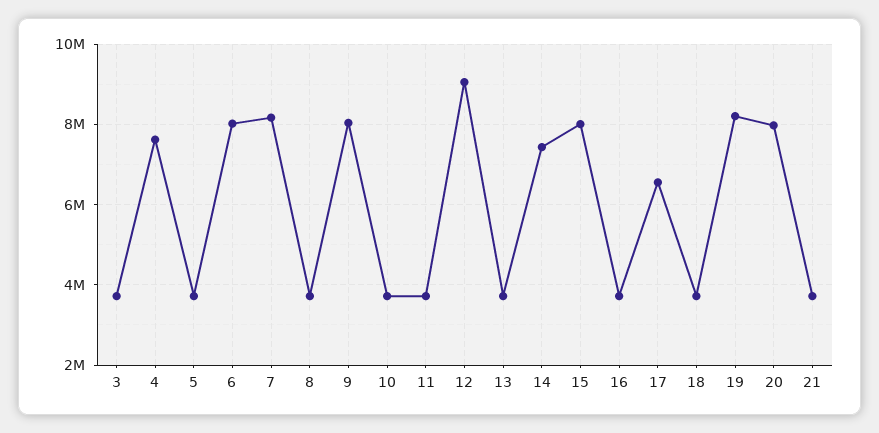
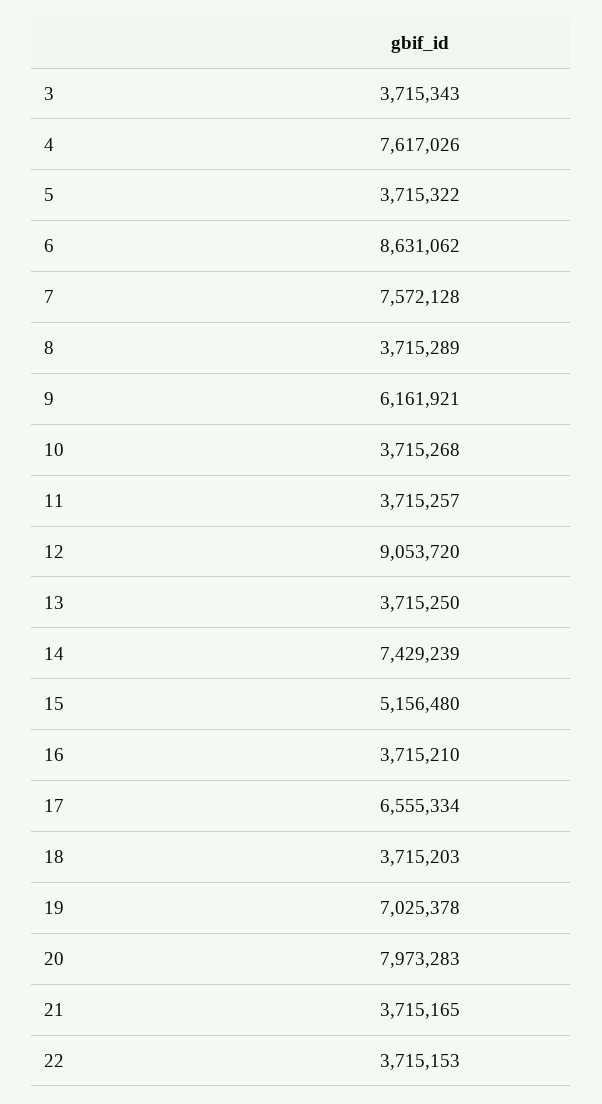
6: 8000000 -> 8631062
7: 8200000 -> 7572128
9: 8000000 -> 6161921
15: 8000000 -> 5156480
19: 8200000 -> 7025378
22: none -> 3715153

